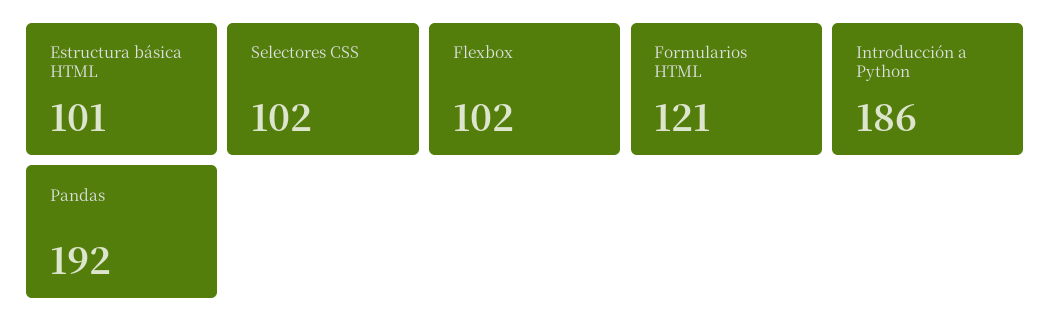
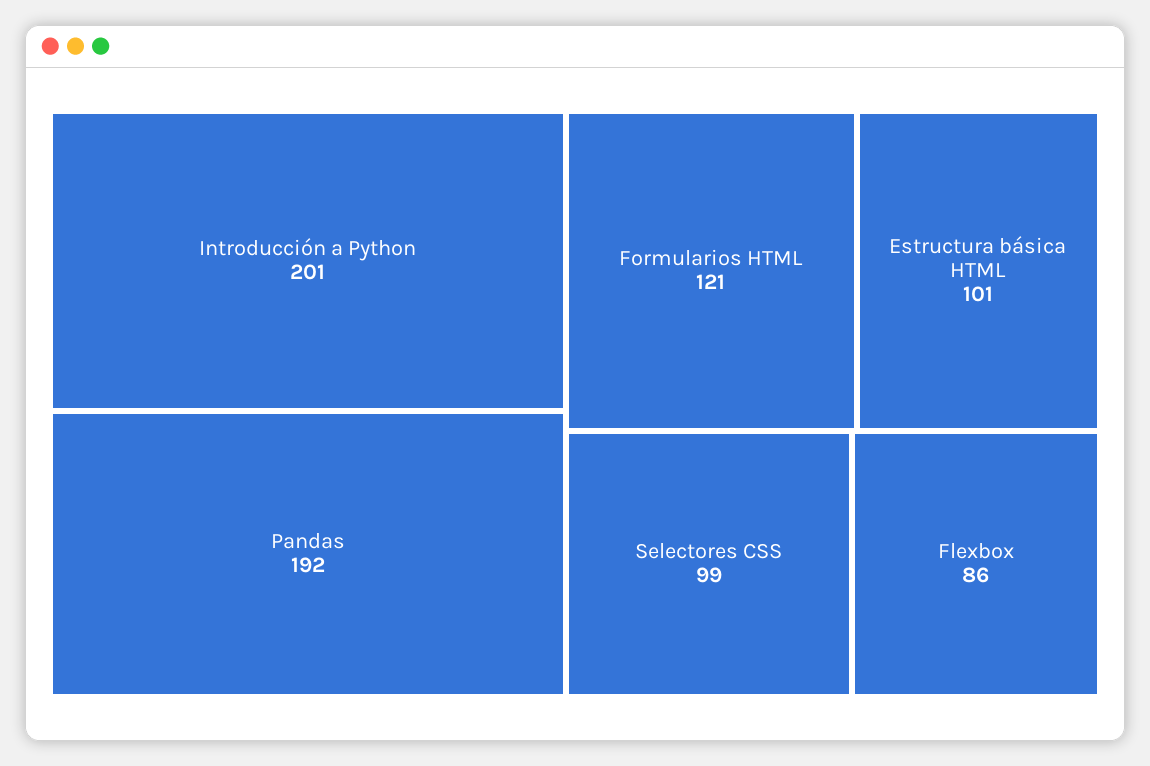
Selectores CSS: 102 -> 99
Flexbox: 102 -> 86
Introducción a Python: 186 -> 201

